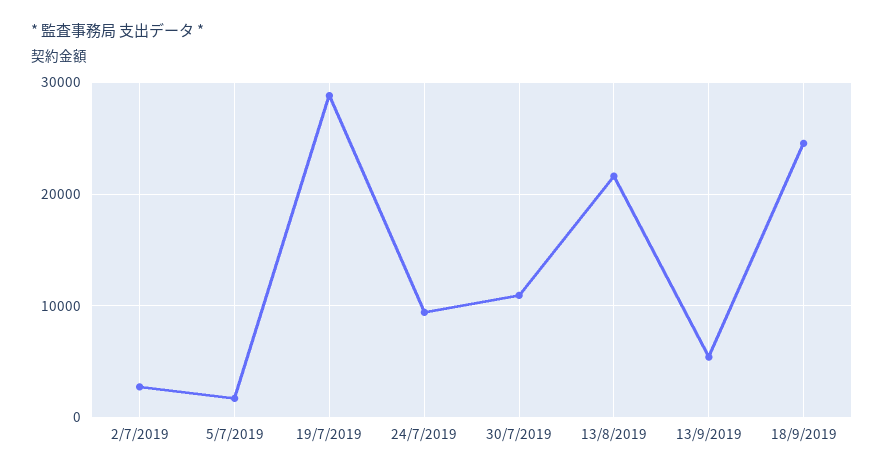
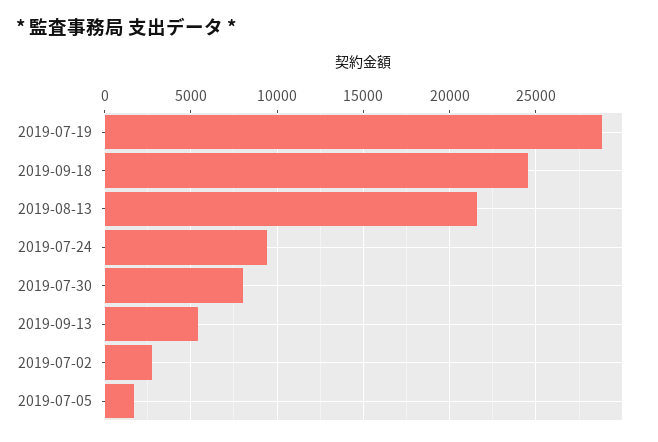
30/7/2019: 11000 -> 8000

